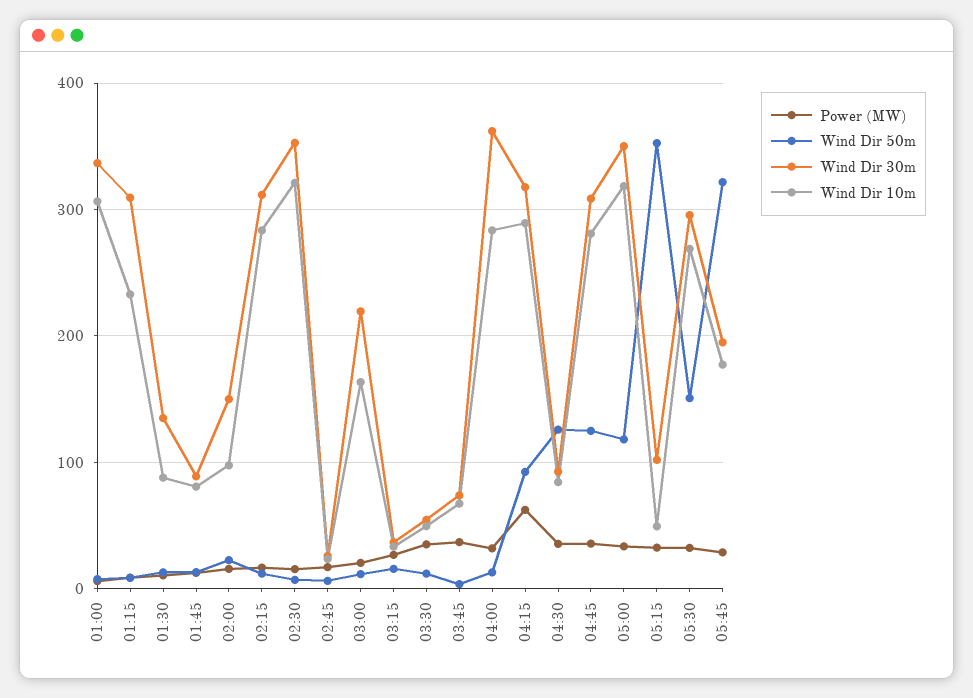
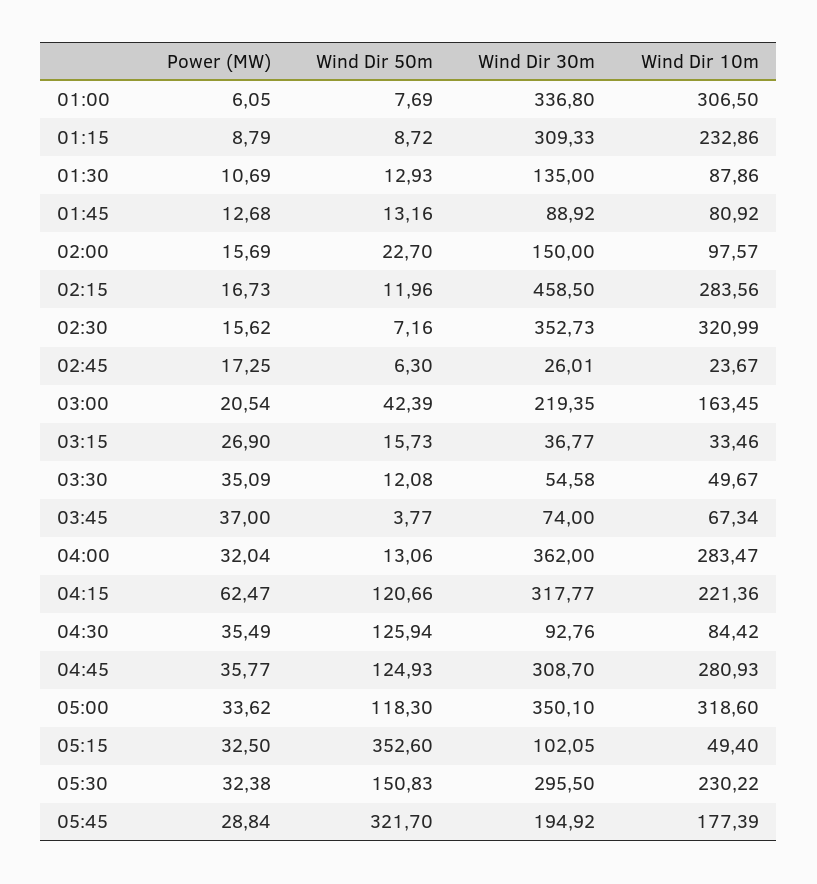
Wind Dir 30m, 02:15: 310 -> 458.5
Wind Dir 50m, 03:00: 10 -> 42.39
Wind Dir 50m, 04:15: 90 -> 120.66
Wind Dir 10m, 04:15: 290 -> 221.36
Wind Dir 10m, 05:30: 270 -> 230.22

